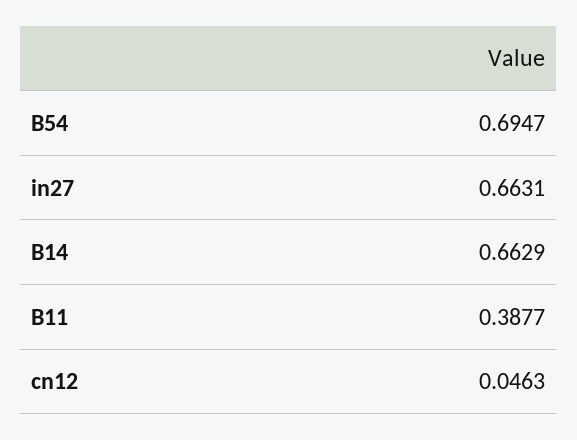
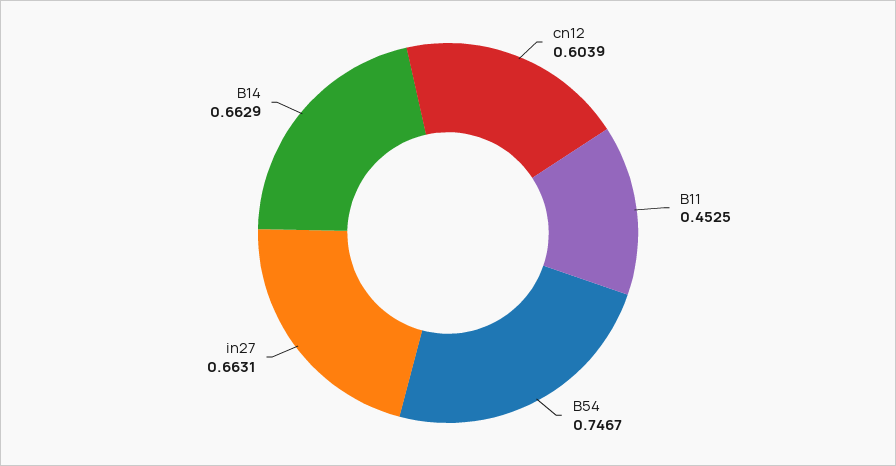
B54: 0.6947 -> 0.7467
B11: 0.3877 -> 0.4525
cn12: 0.0463 -> 0.6039

